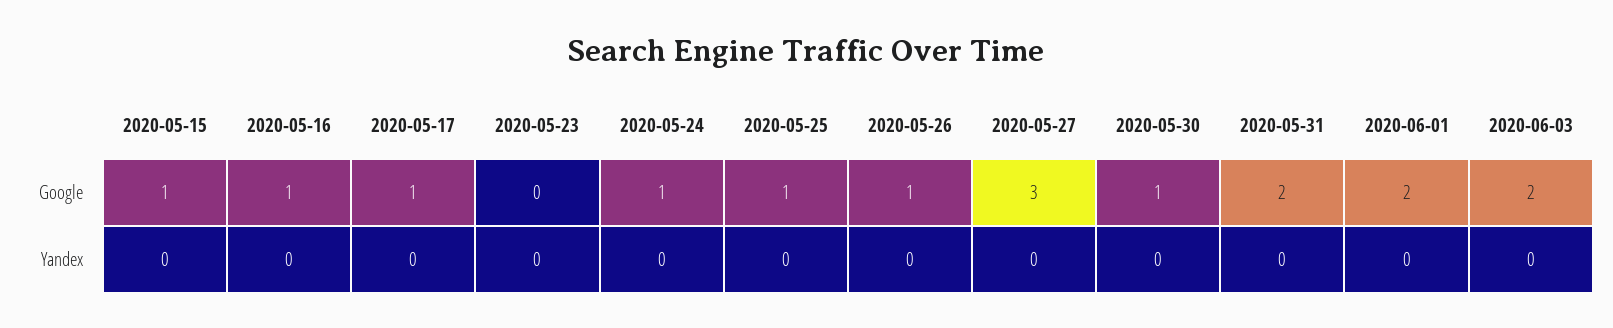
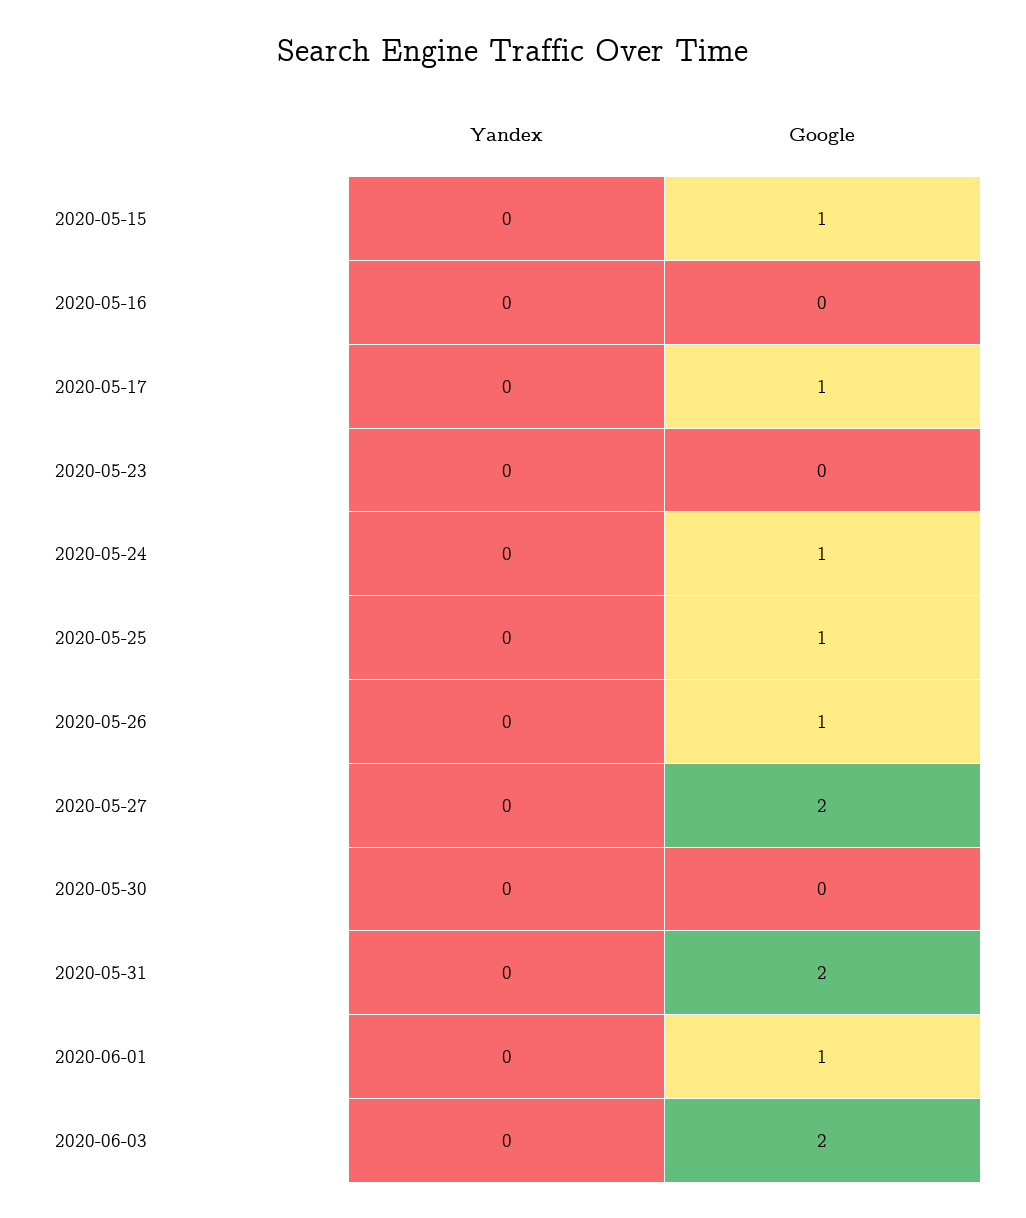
2020-05-16, Google: 1 -> 0
2020-05-27, Google: 3 -> 2
2020-05-30, Google: 1 -> 0
2020-06-01, Google: 2 -> 1

